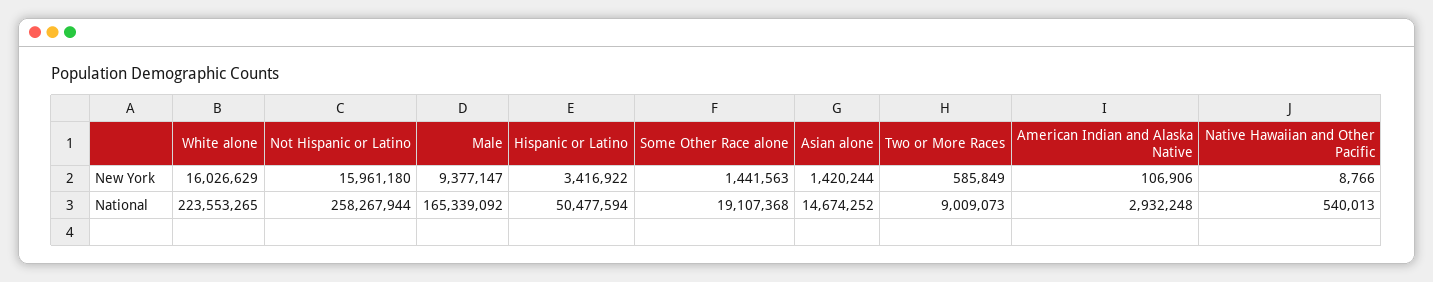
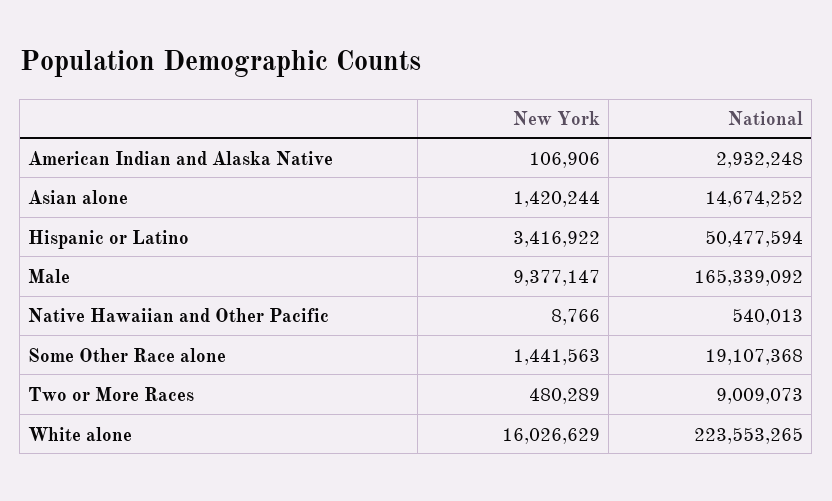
Not Hispanic or Latino, New York: 15961180 -> none
Two or More Races, New York: 585849 -> 480289
Not Hispanic or Latino, National: 258267944 -> none

